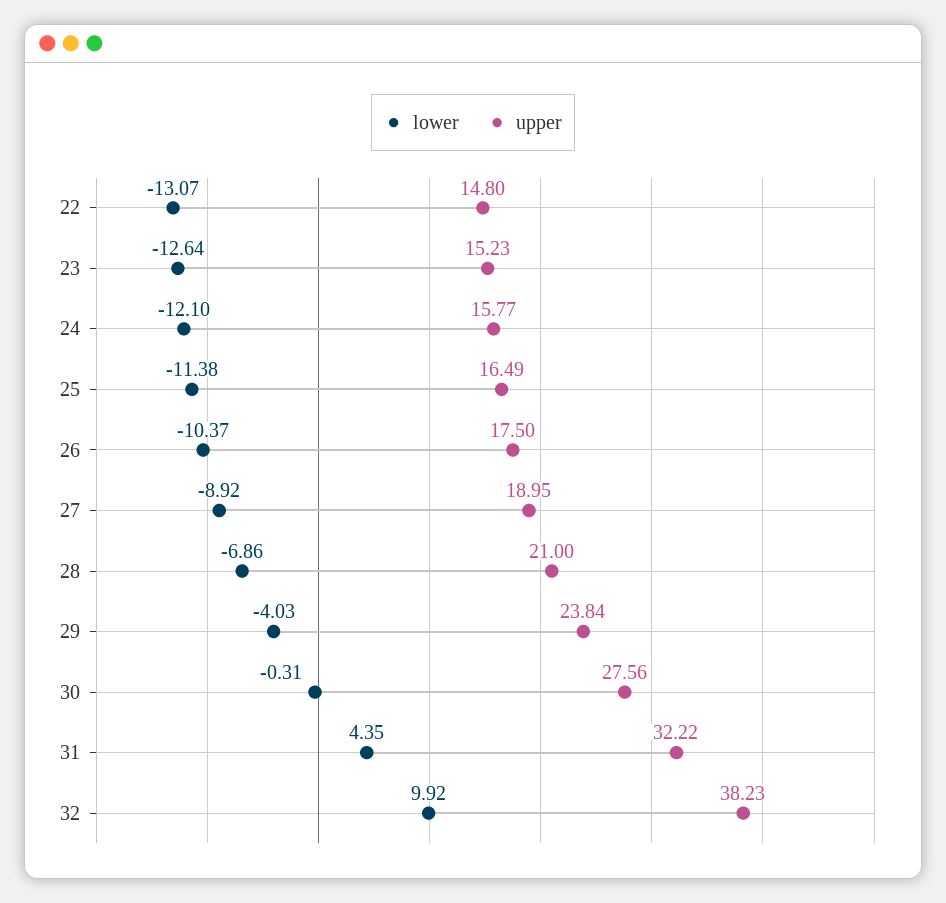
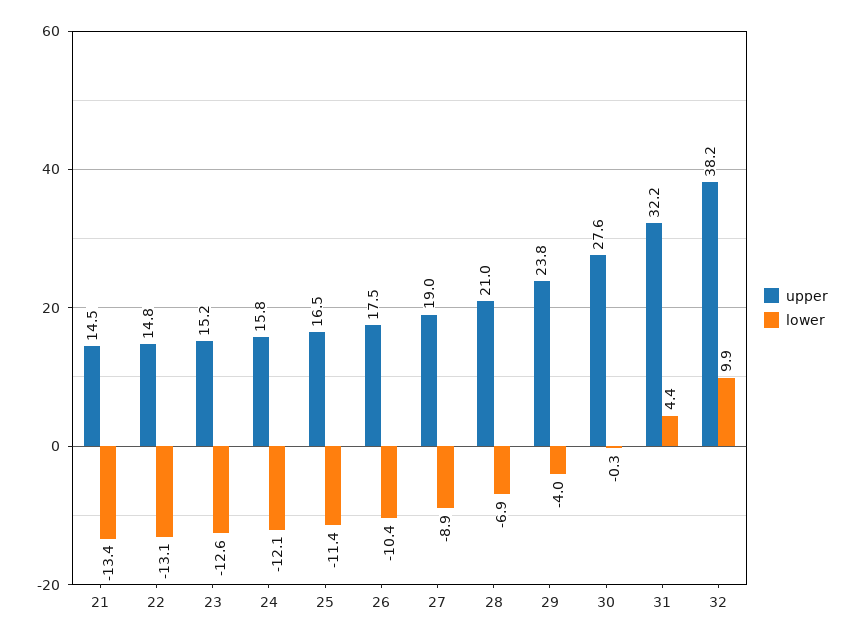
upper, 21: none -> 14.5
lower, 21: none -> -13.4

